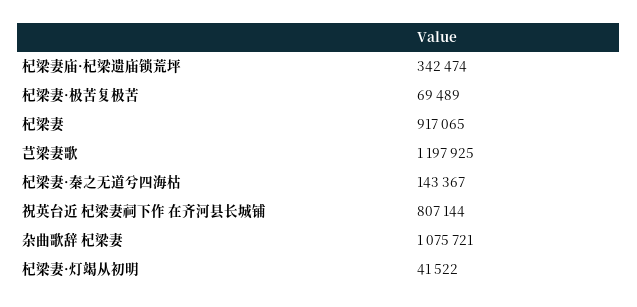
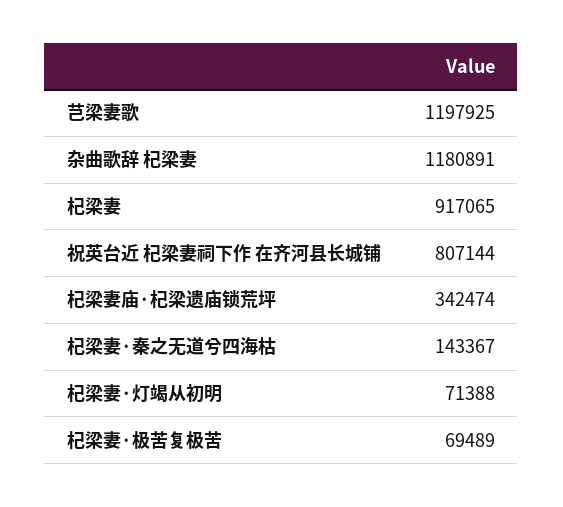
杂曲歌辞 杞梁妻: 1075721 -> 1180891
杞梁妻·灯竭从初明: 41522 -> 71388

